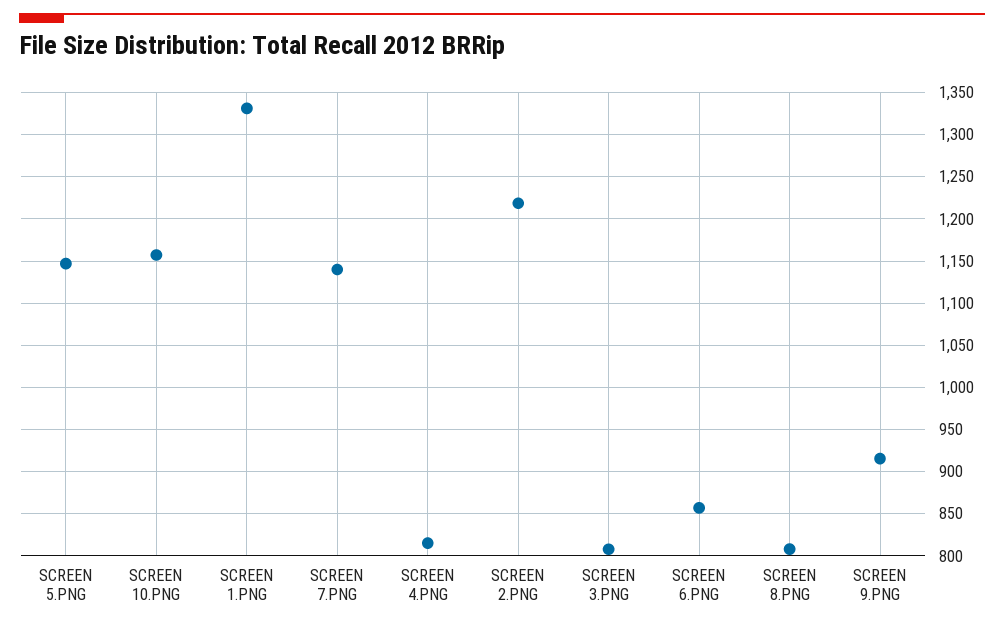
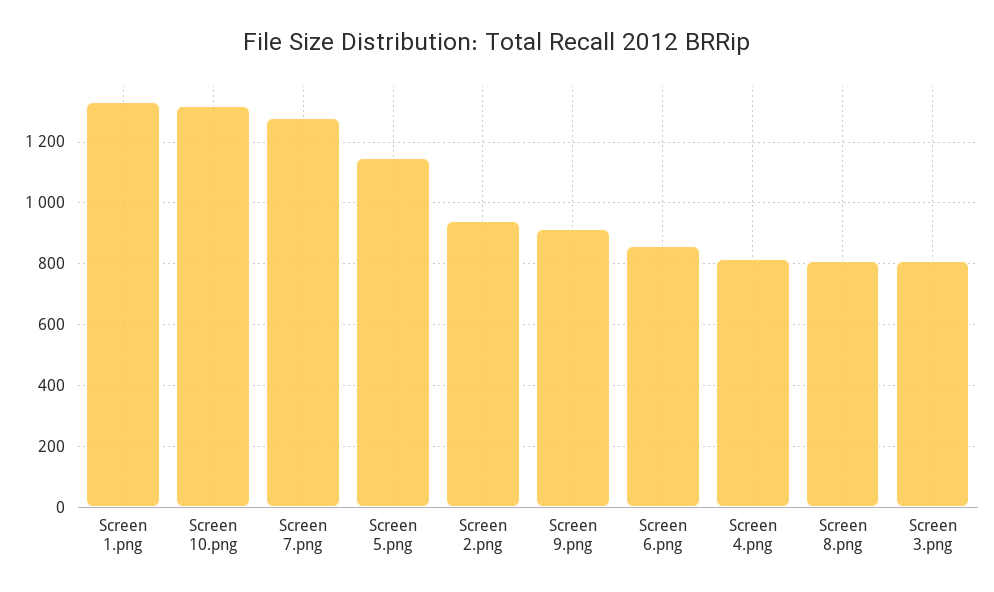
SCREEN 10.PNG: 1160 -> 1320
SCREEN 7.PNG: 1140 -> 1280
SCREEN 2.PNG: 1220 -> 940

